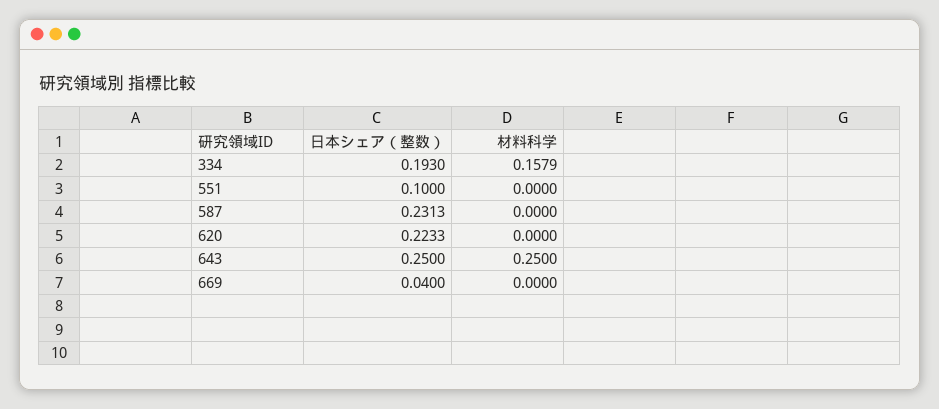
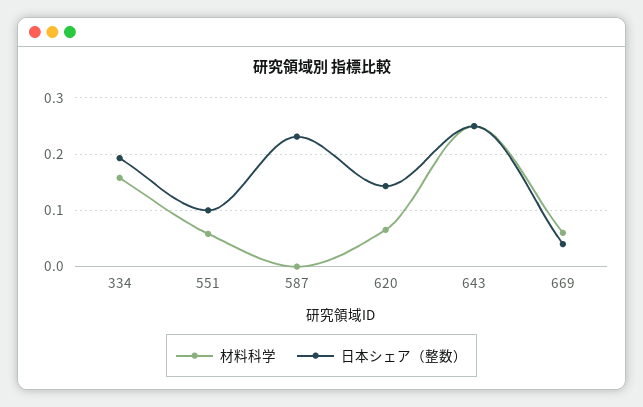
材料科学, 551: 0 -> 0.06
日本シェア（整数）, 620: 0.2233 -> 0.14
材料科学, 620: 0 -> 0.06
材料科学, 669: 0 -> 0.06

